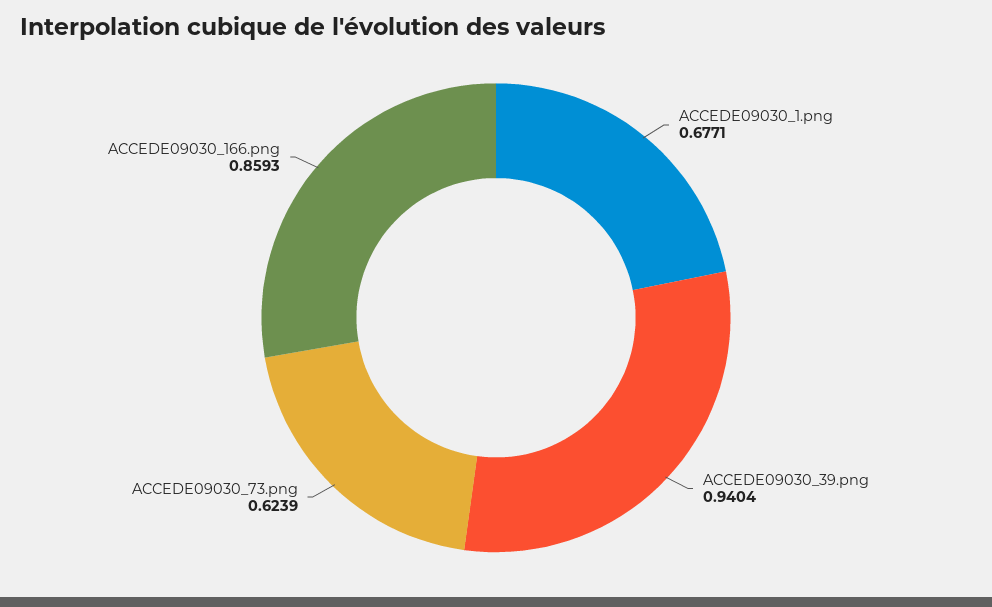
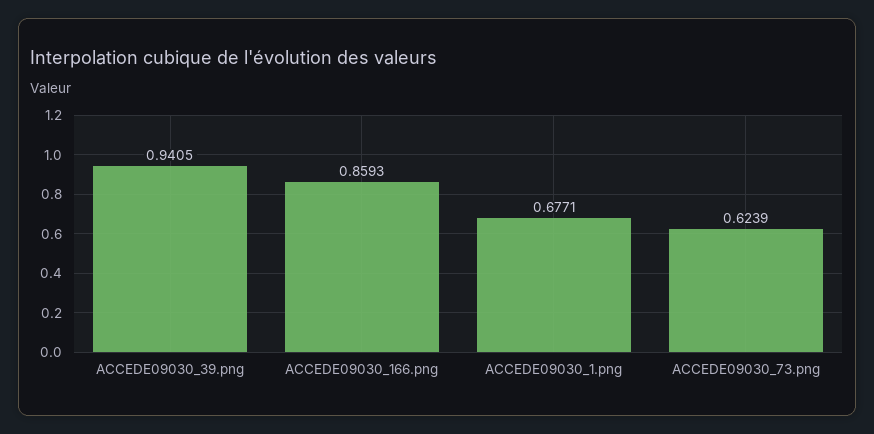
ACCEDE09030_39.png: 0.9404 -> 0.9405

